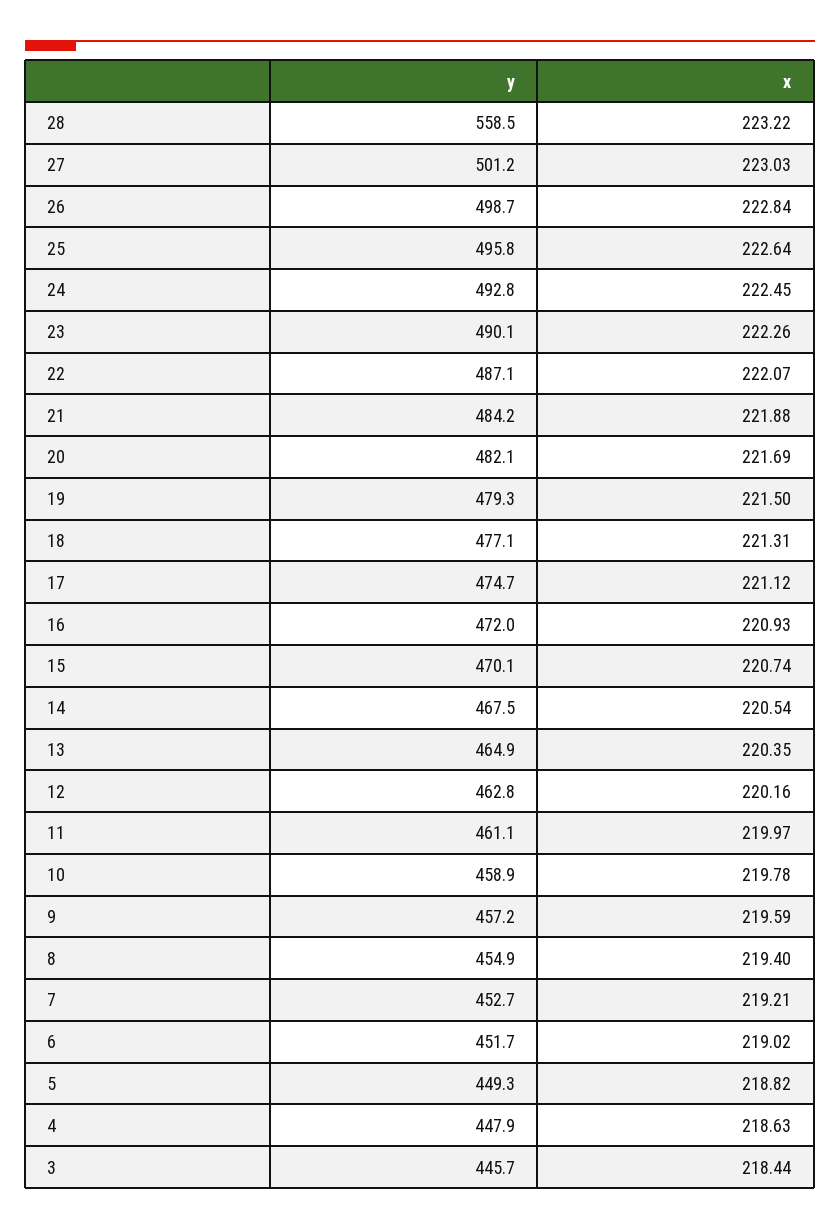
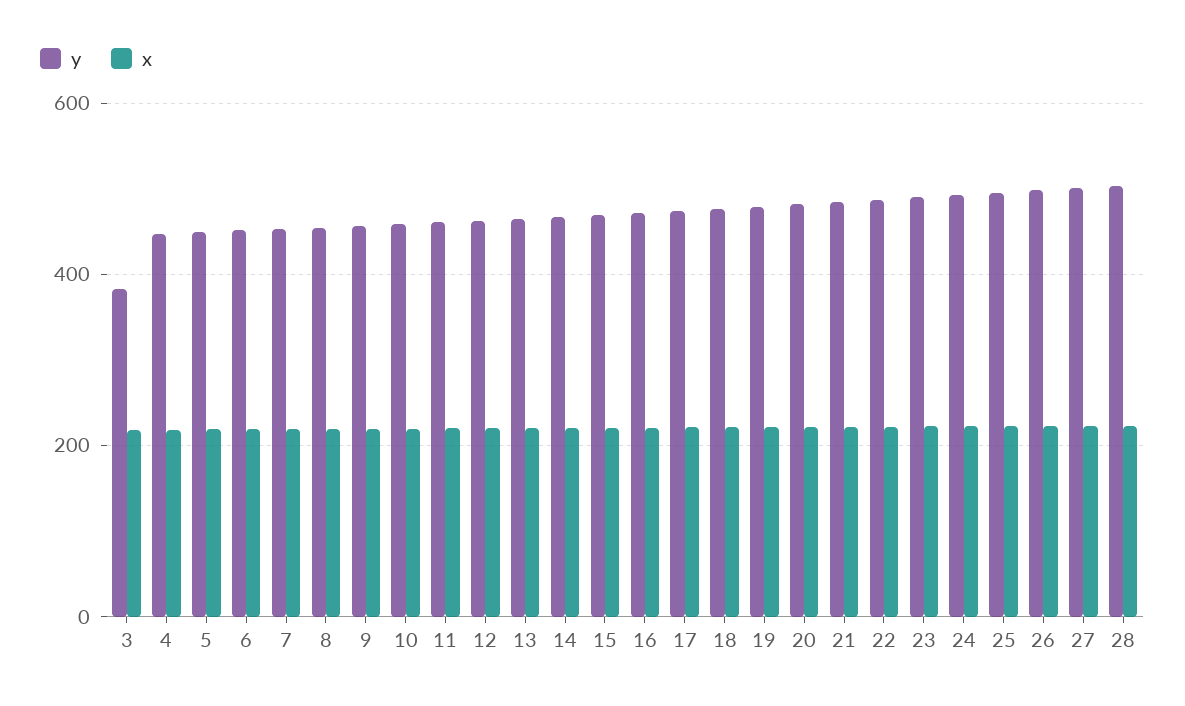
y, 28: 558.5 -> 500
y, 3: 445.7 -> 380

